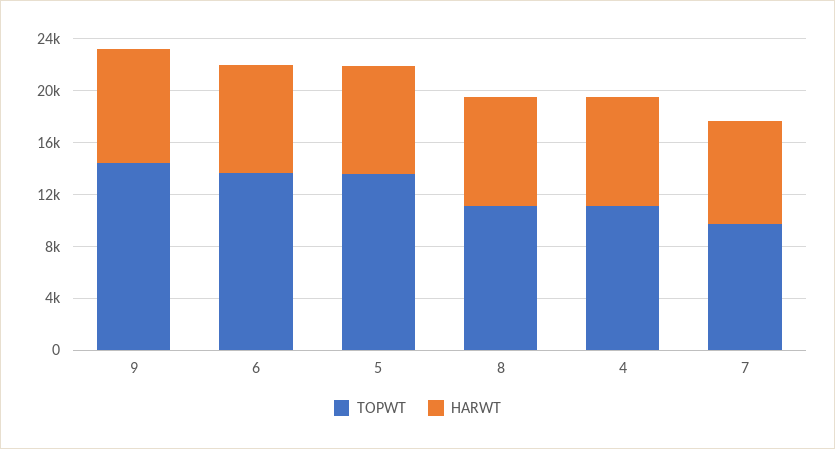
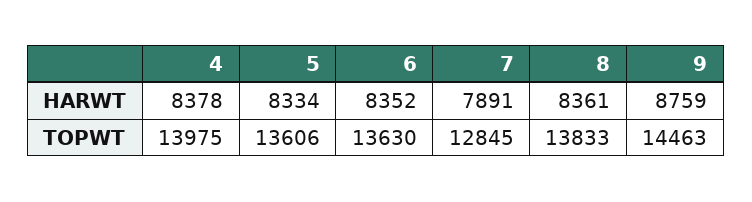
TOPWT, 8: 11000 -> 13833
TOPWT, 4: 11000 -> 13975
TOPWT, 7: 10000 -> 12845

